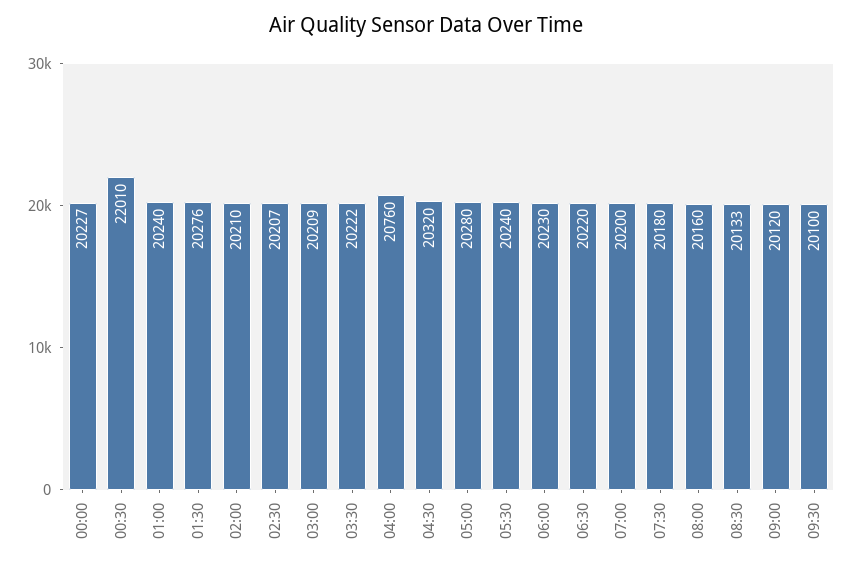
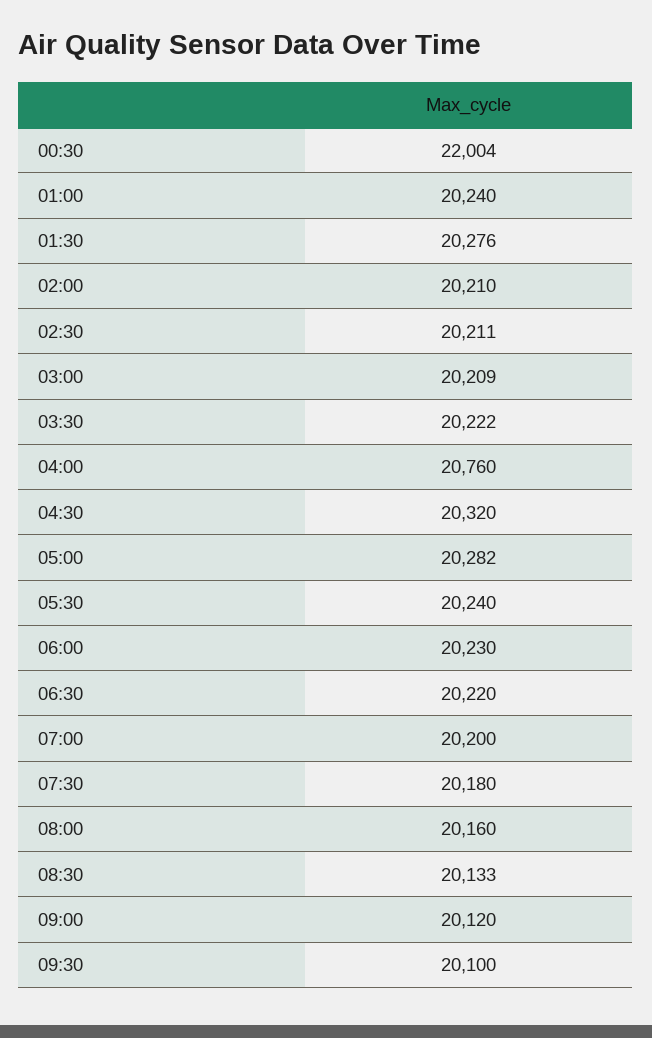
00:00: 20227 -> none
00:30: 22010 -> 22004
02:30: 20207 -> 20211
05:00: 20280 -> 20282

